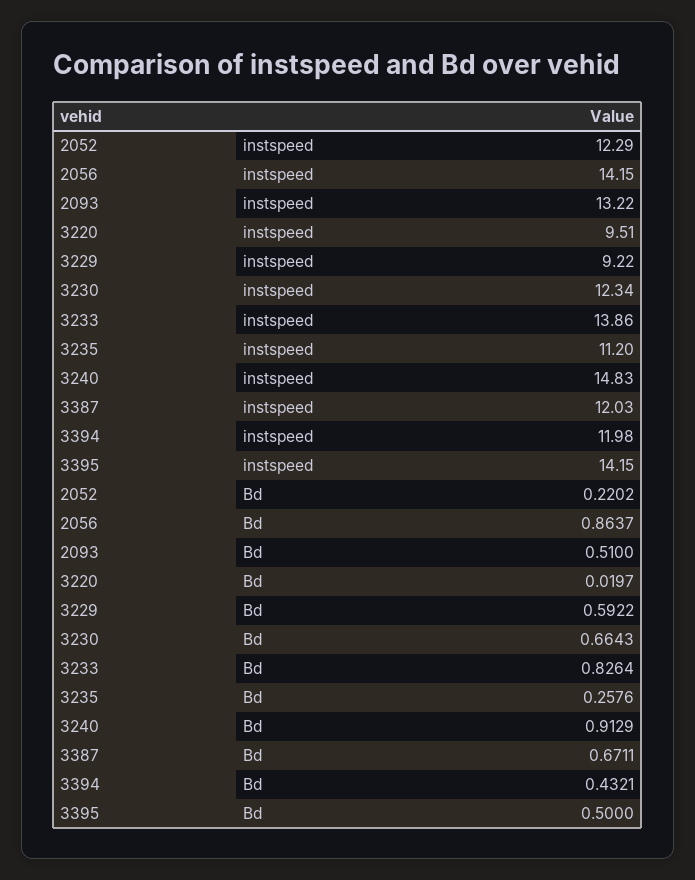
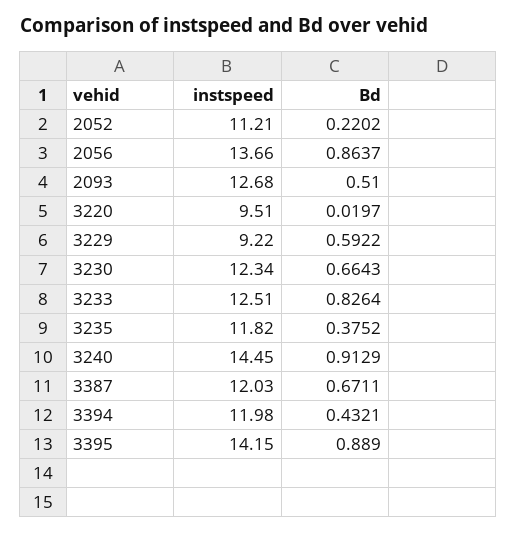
2052, instspeed: 12.29 -> 11.21
2056, instspeed: 14.15 -> 13.66
2093, instspeed: 13.22 -> 12.68
3233, instspeed: 13.86 -> 12.51
3235, instspeed: 11.2 -> 11.82
3240, instspeed: 14.83 -> 14.45
3235, Bd: 0.2576 -> 0.3752
3395, Bd: 0.5 -> 0.889

